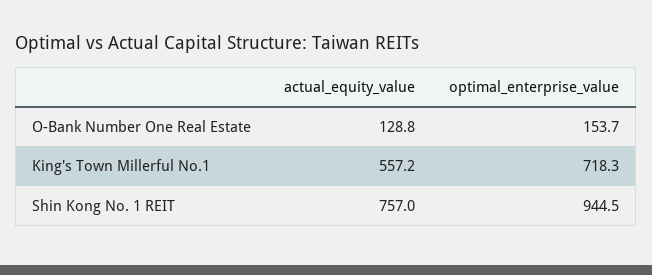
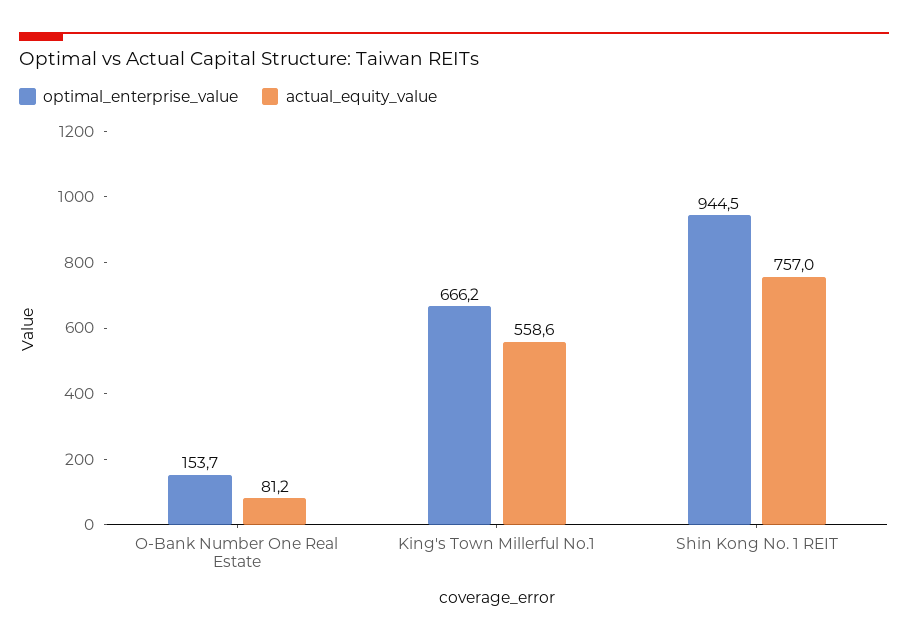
actual_equity_value, O-Bank Number One Real Estate: 128.8 -> 81.2
actual_equity_value, King's Town Millerful No.1: 557.2 -> 558.6
optimal_enterprise_value, King's Town Millerful No.1: 718.3 -> 666.2

